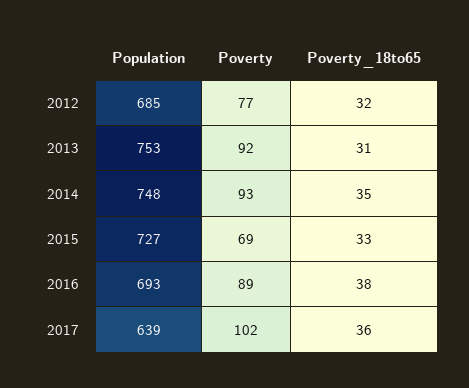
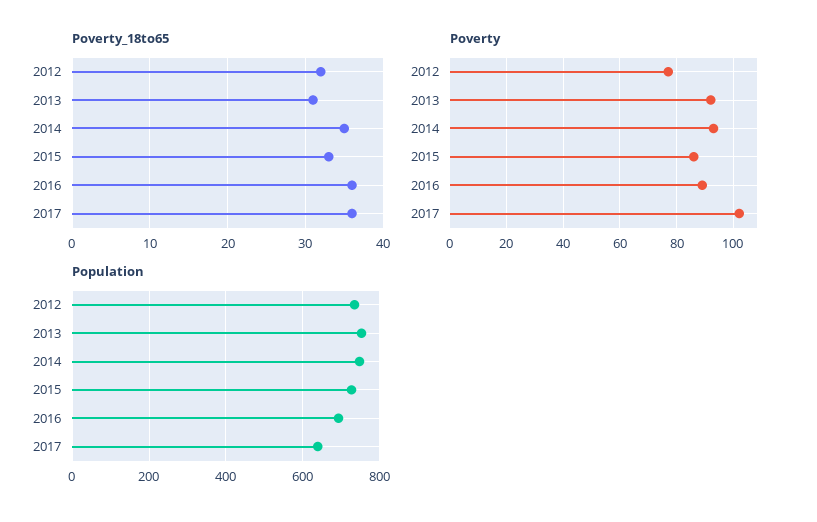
Population, 2012: 685 -> 740
Poverty, 2015: 69 -> 85
Poverty_18to65, 2016: 38 -> 36

